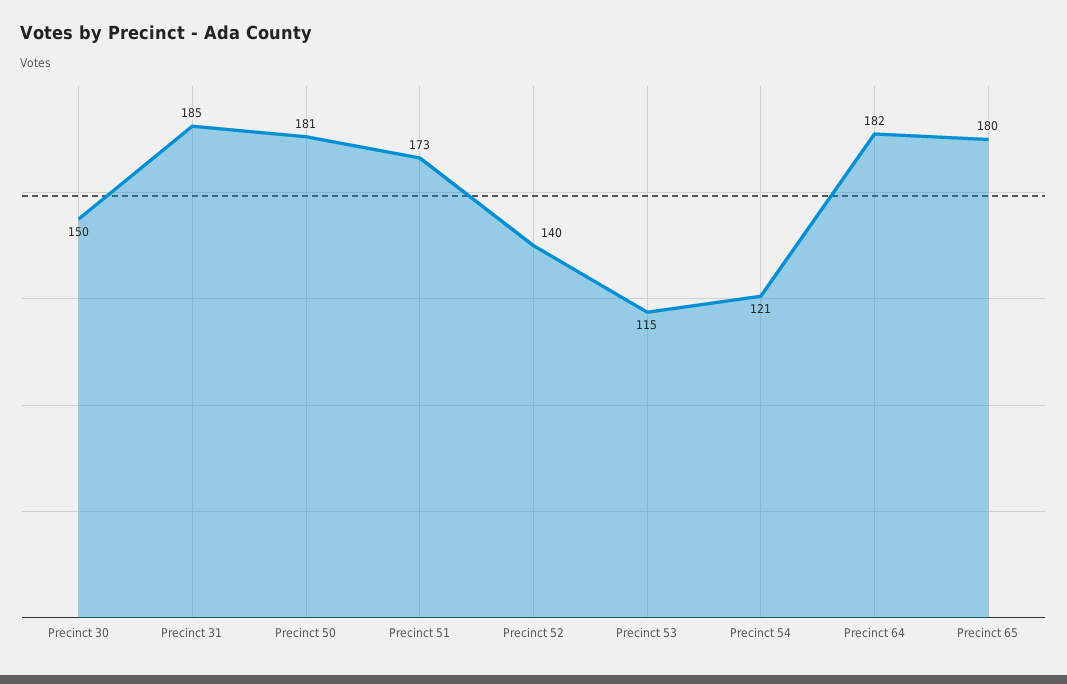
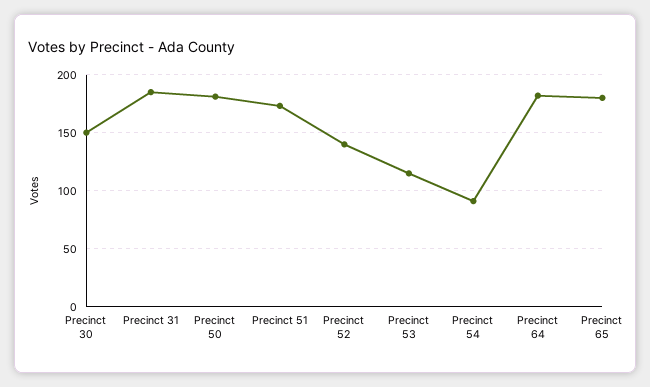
Precinct 54: 121 -> 90

